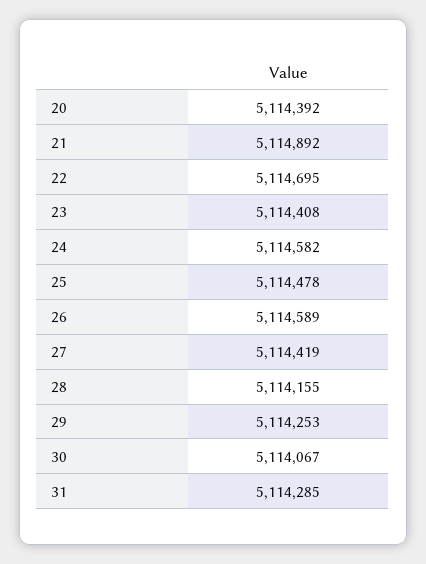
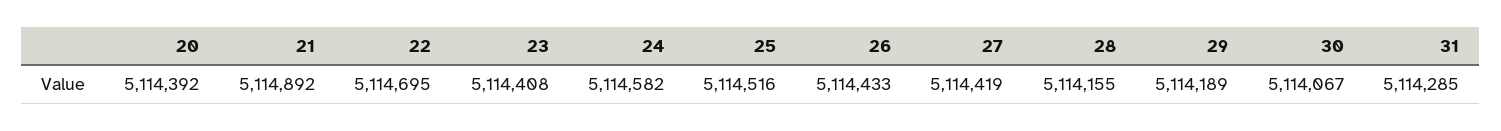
25: 5114478 -> 5114516
26: 5114589 -> 5114433
29: 5114253 -> 5114189

